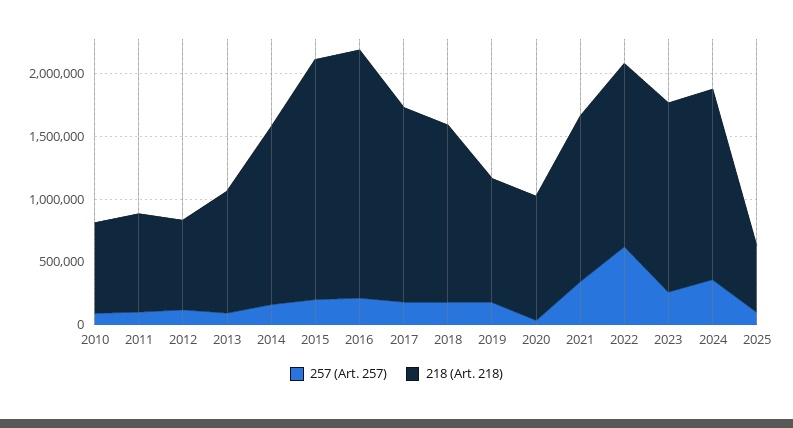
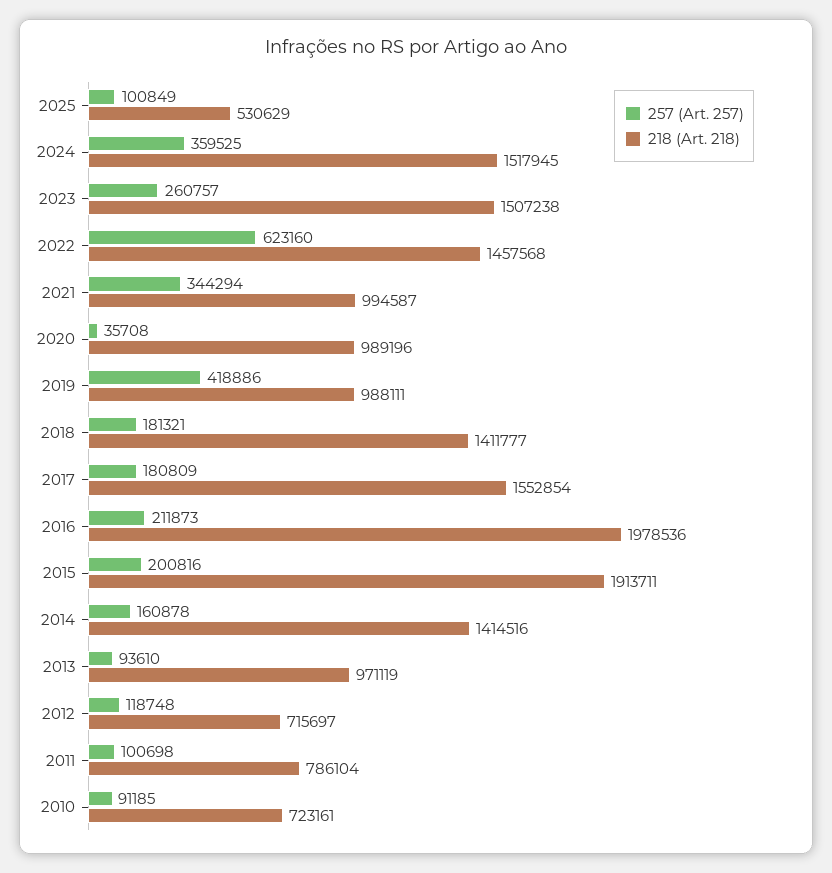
257 (Art. 257), 2019: 200000 -> 418886
218 (Art. 218), 2021: 1300000 -> 994587

